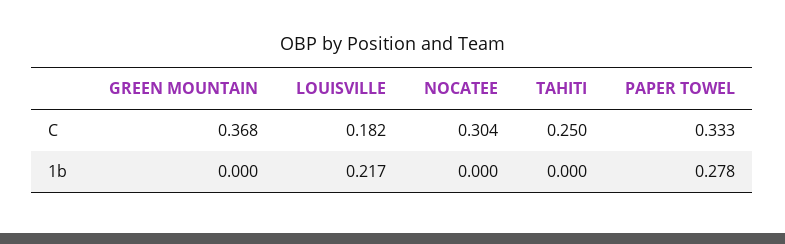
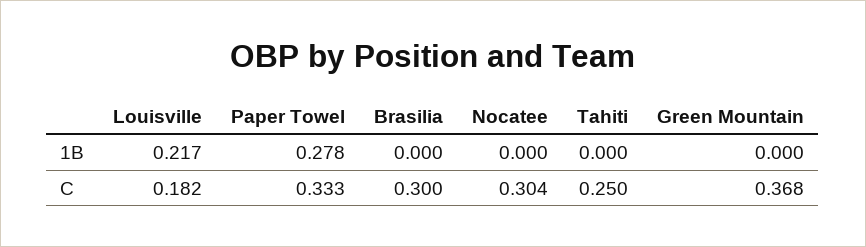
Brasilia, 1b: none -> 0
Brasilia, C: none -> 0.3

